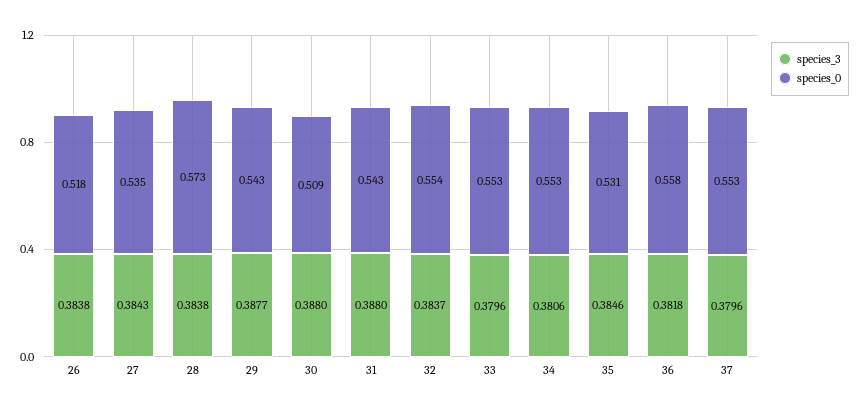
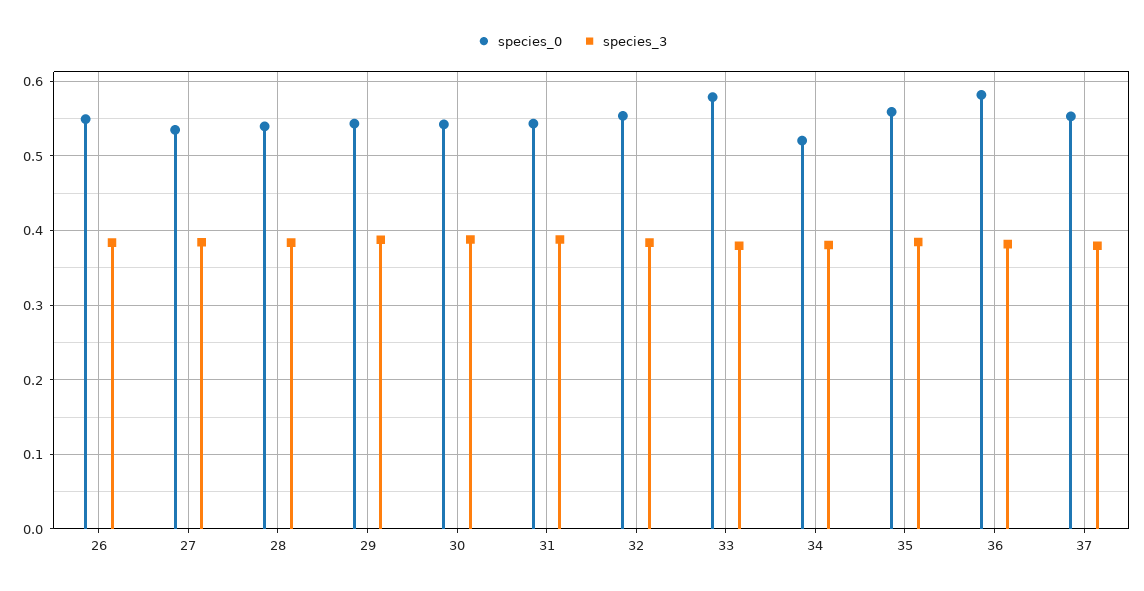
species_0, 26: 0.518 -> 0.55
species_0, 28: 0.573 -> 0.54
species_0, 30: 0.509 -> 0.54
species_0, 33: 0.553 -> 0.58
species_0, 34: 0.553 -> 0.52
species_0, 35: 0.531 -> 0.56
species_0, 36: 0.558 -> 0.58

